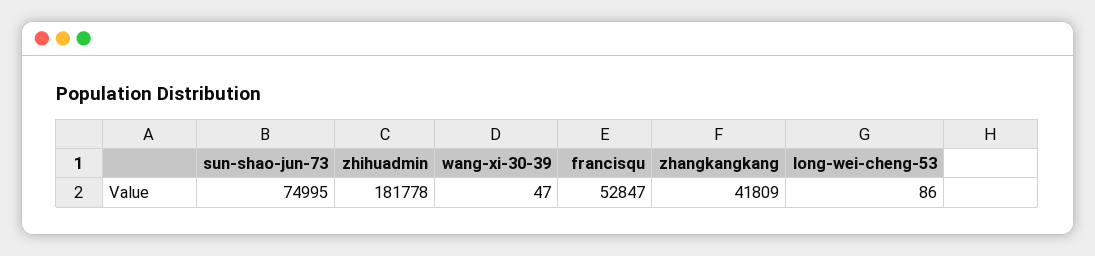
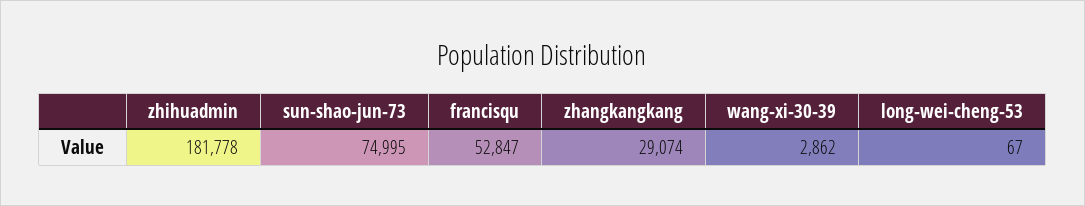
wang-xi-30-39: 47 -> 2862
zhangkangkang: 41809 -> 29074
long-wei-cheng-53: 86 -> 67

